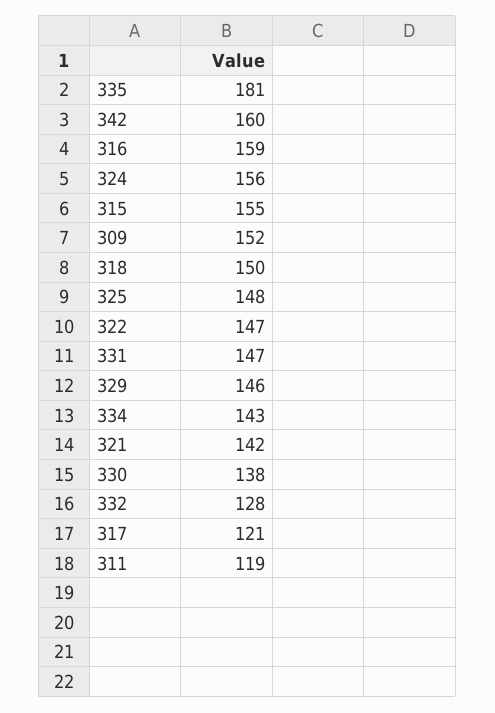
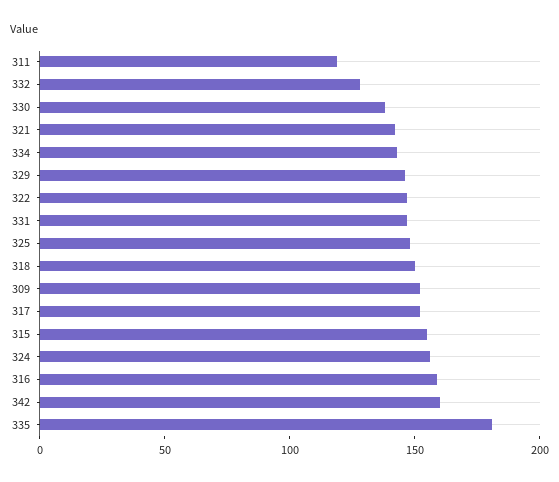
317: 121 -> 150

